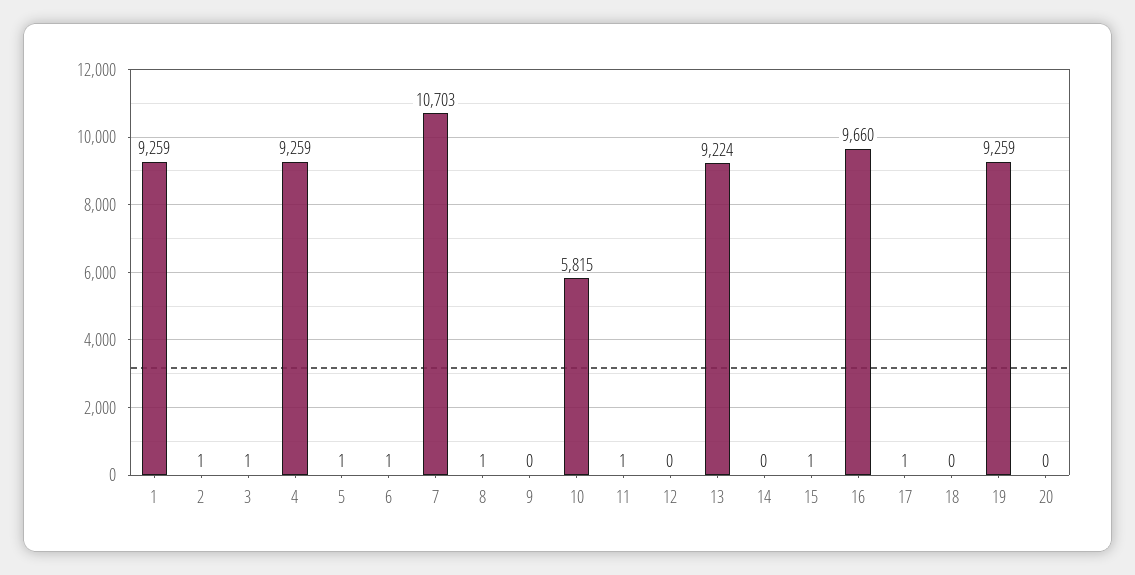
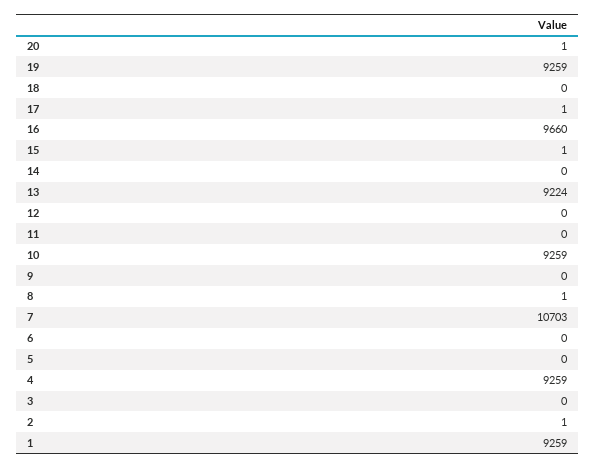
3: 1 -> 0
5: 1 -> 0
6: 1 -> 0
10: 5815 -> 9259
11: 1 -> 0
20: 0 -> 1

